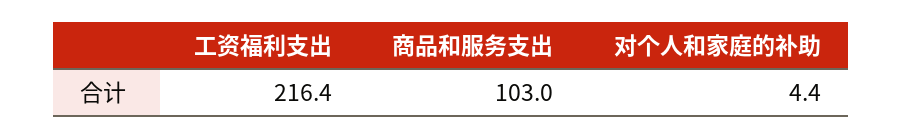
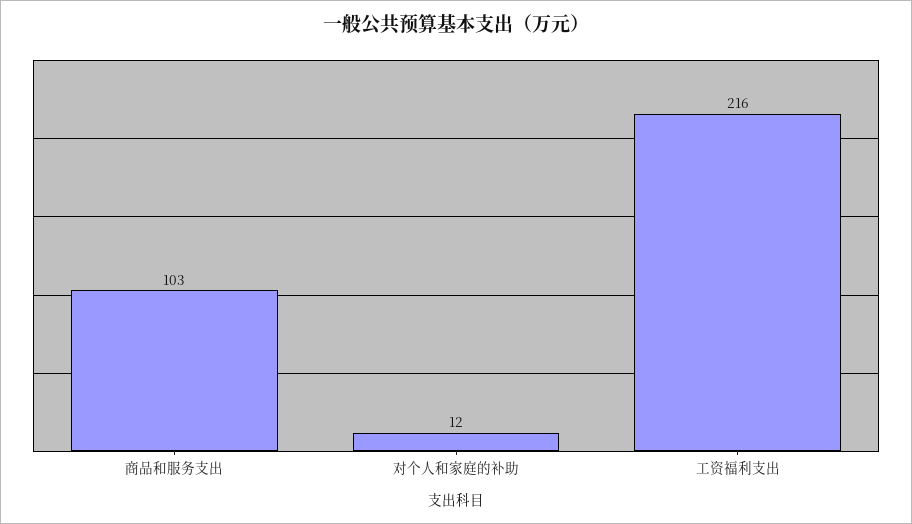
对个人和家庭的补助: 4.4 -> 12

